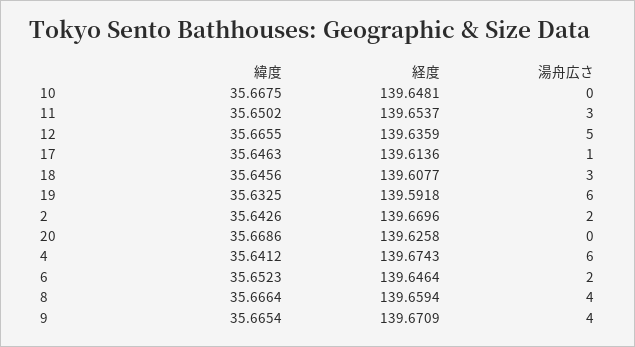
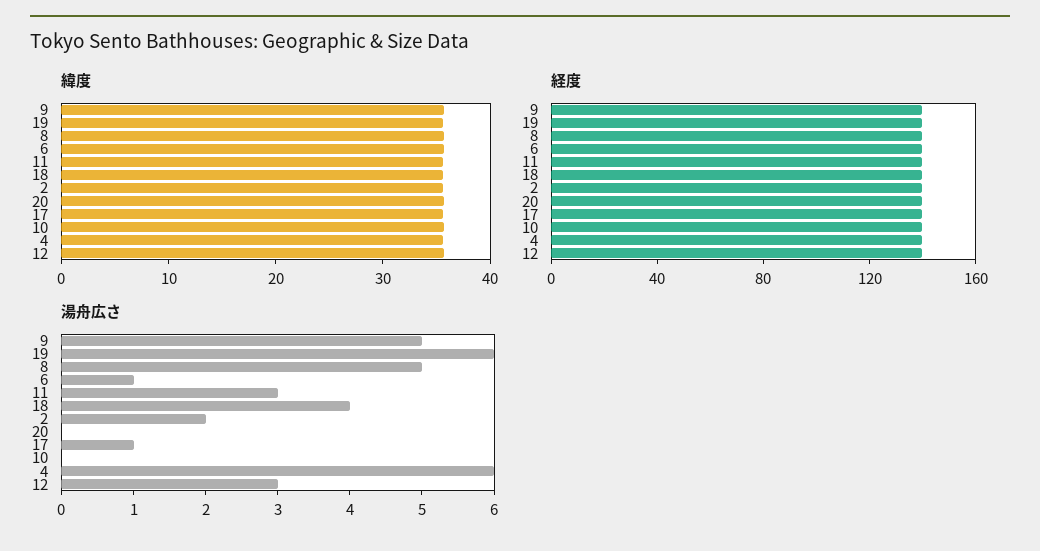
湯舟広さ, 12: 5 -> 3
湯舟広さ, 18: 3 -> 4
湯舟広さ, 6: 2 -> 1
湯舟広さ, 8: 4 -> 5
湯舟広さ, 9: 4 -> 5

